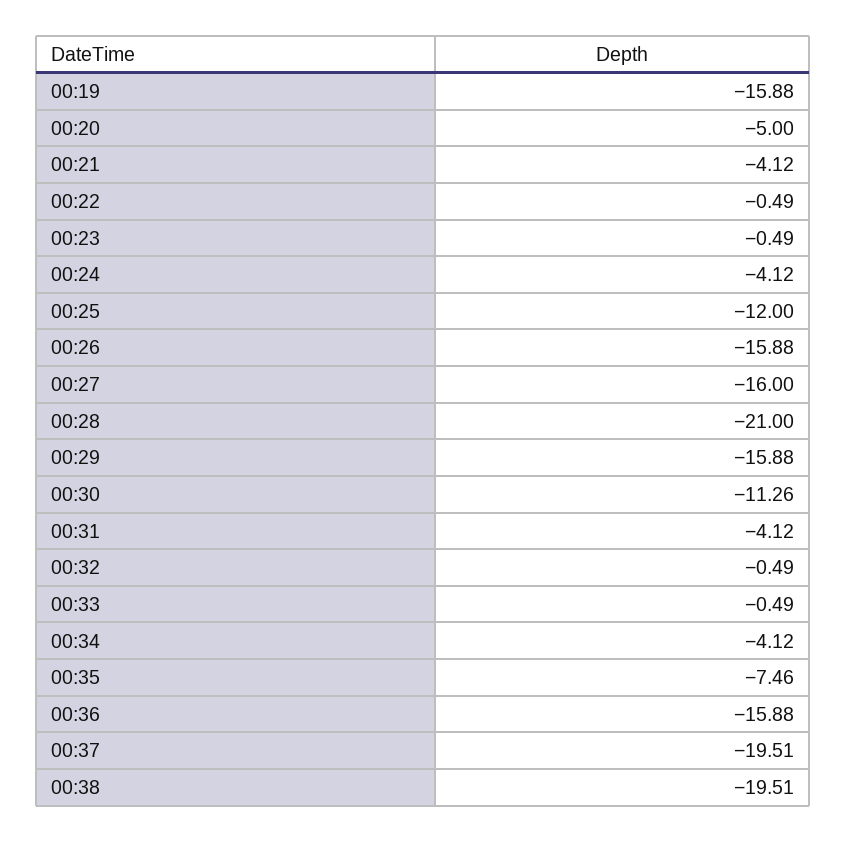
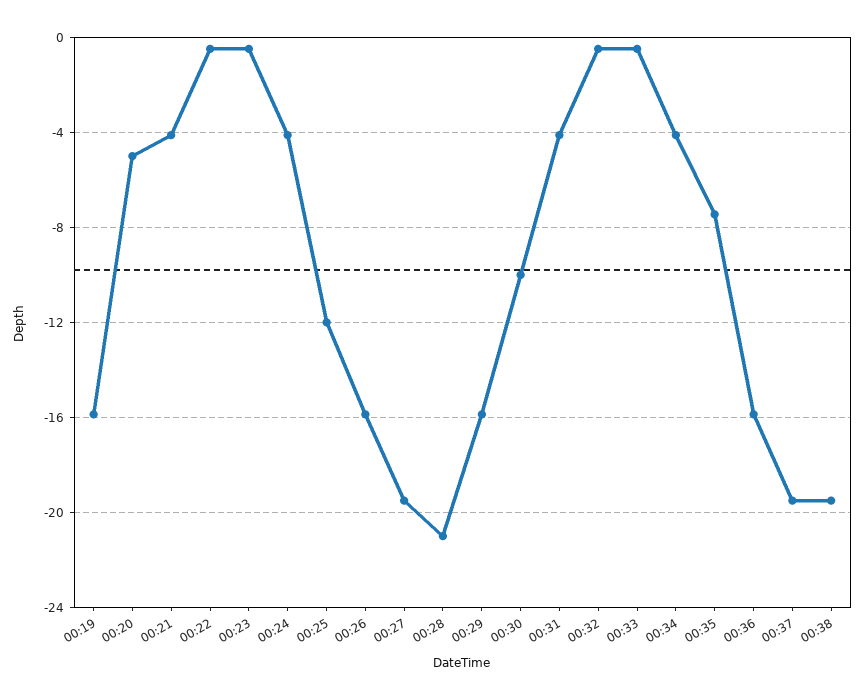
00:27: -16 -> -19.5
00:30: -11.26 -> -10

